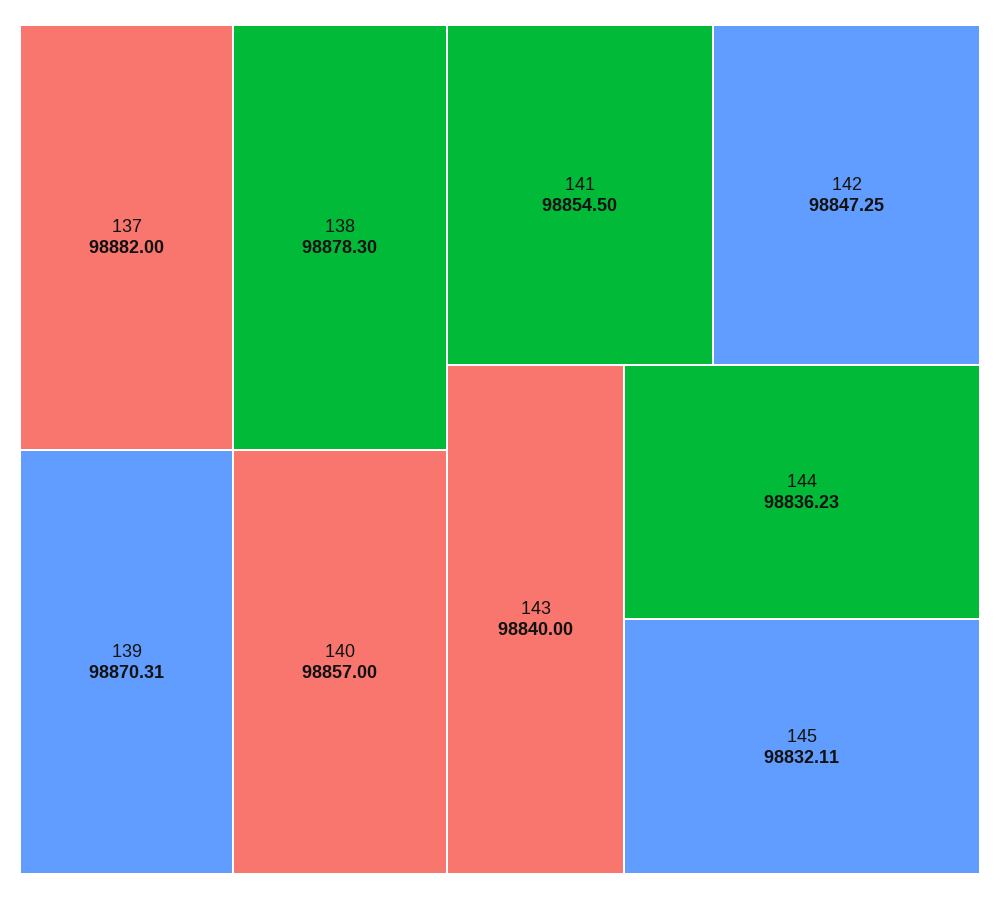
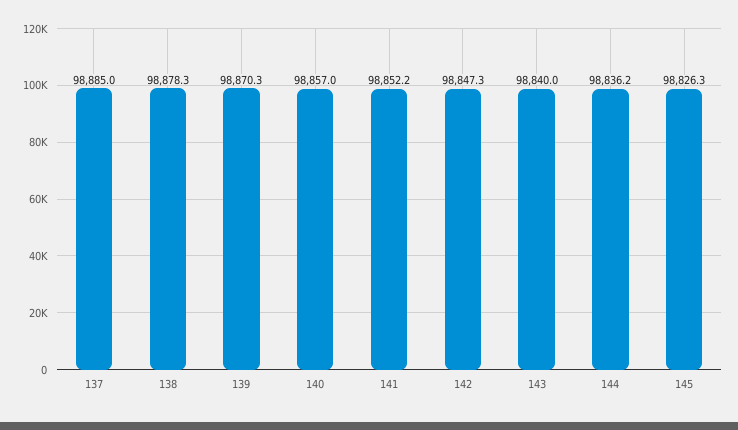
137: 98882 -> 98885
141: 98854.5 -> 98852.2
145: 98832.11 -> 98826.3

